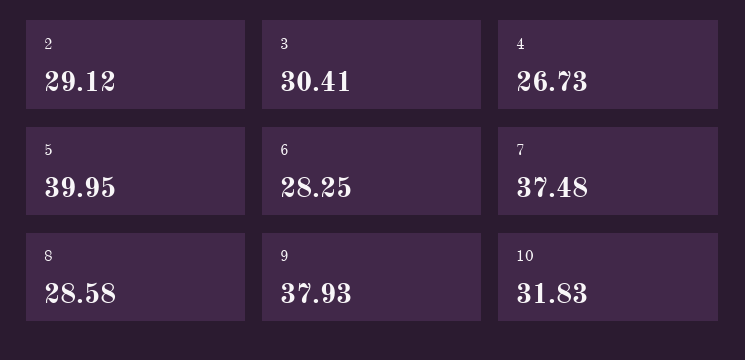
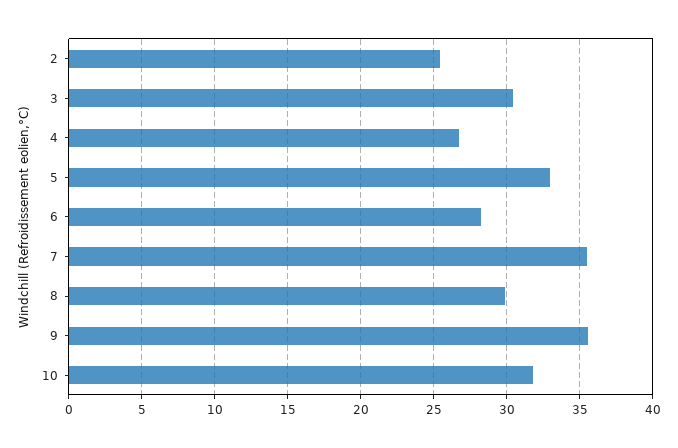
2: 29.12 -> 25.5
5: 39.95 -> 33
7: 37.48 -> 35.5
8: 28.58 -> 30
9: 37.93 -> 35.5

